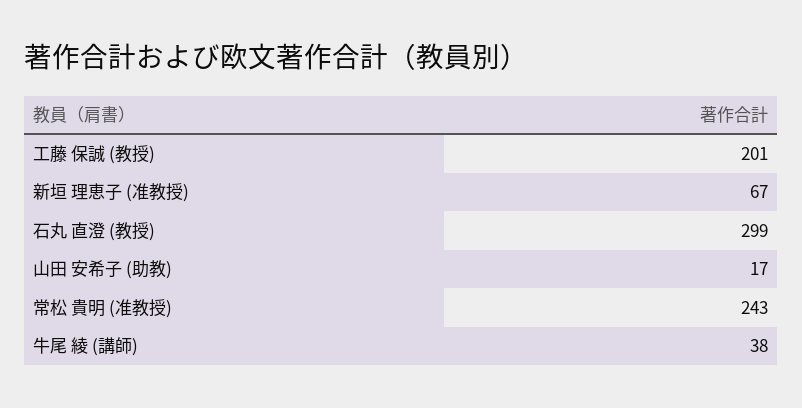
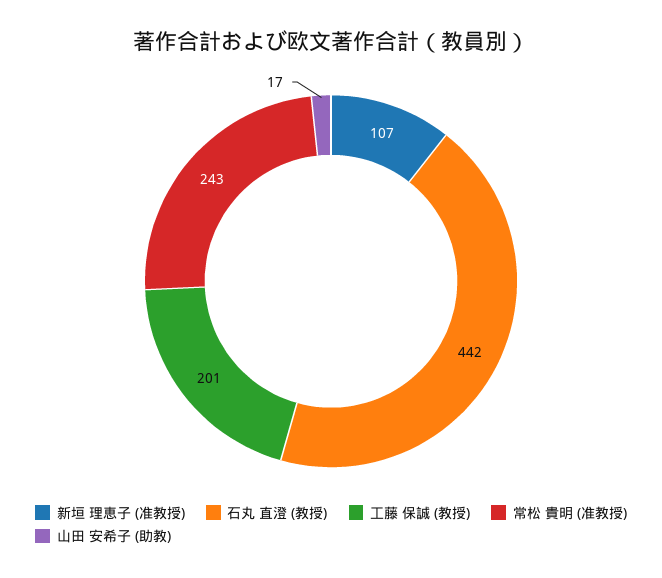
新垣 理恵子 (准教授): 67 -> 107
石丸 直澄 (教授): 299 -> 442
牛尾 綾 (講師): 38 -> none

